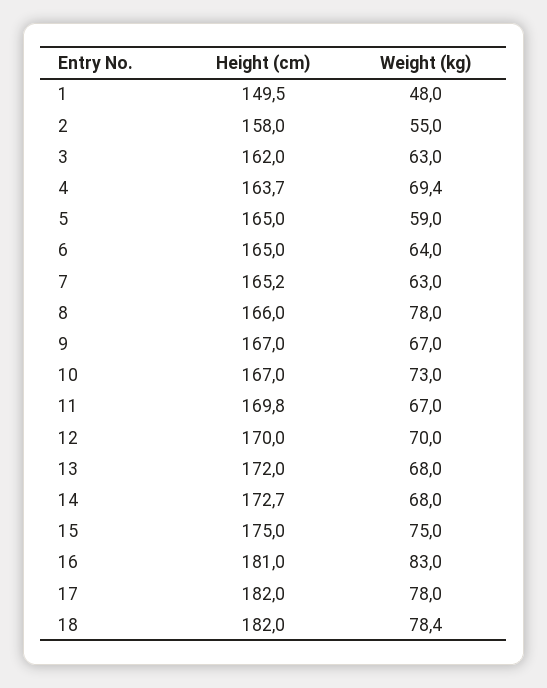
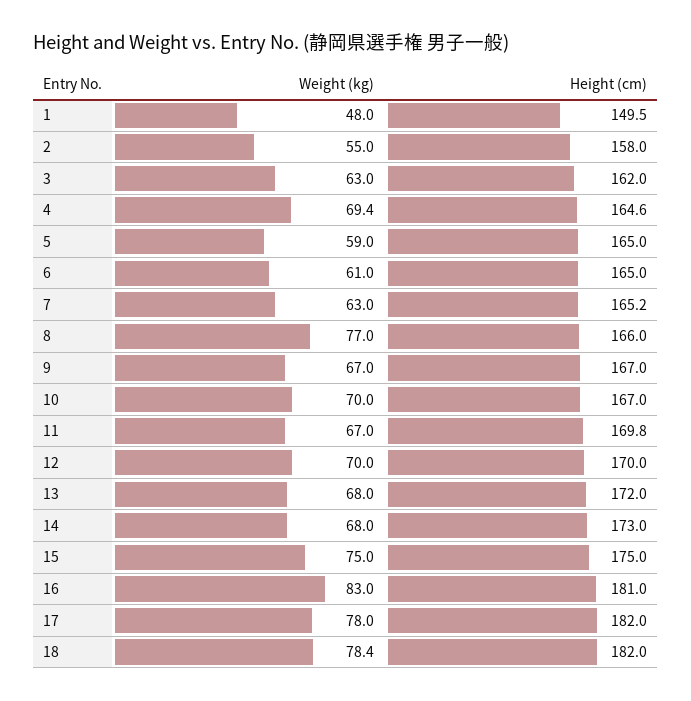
Height (cm), 4: 163.7 -> 164.6
Weight (kg), 6: 64 -> 61
Weight (kg), 8: 78 -> 77
Weight (kg), 10: 73 -> 70
Height (cm), 14: 172.7 -> 173

